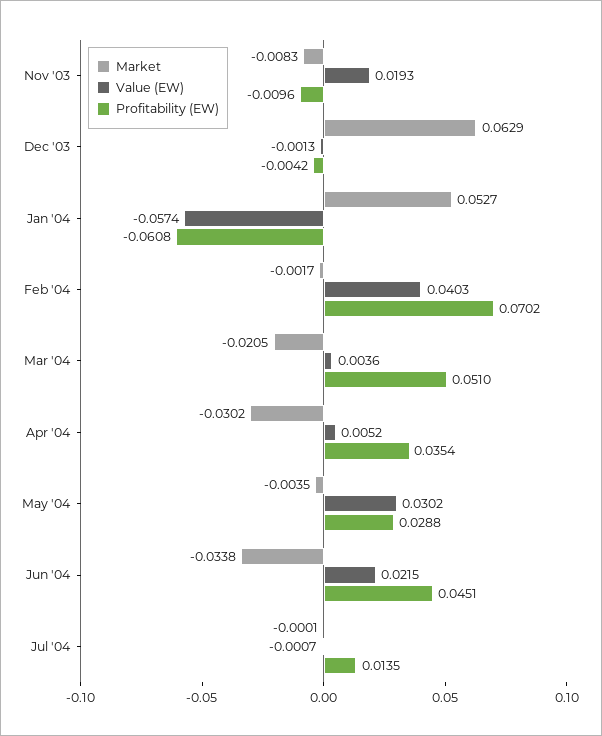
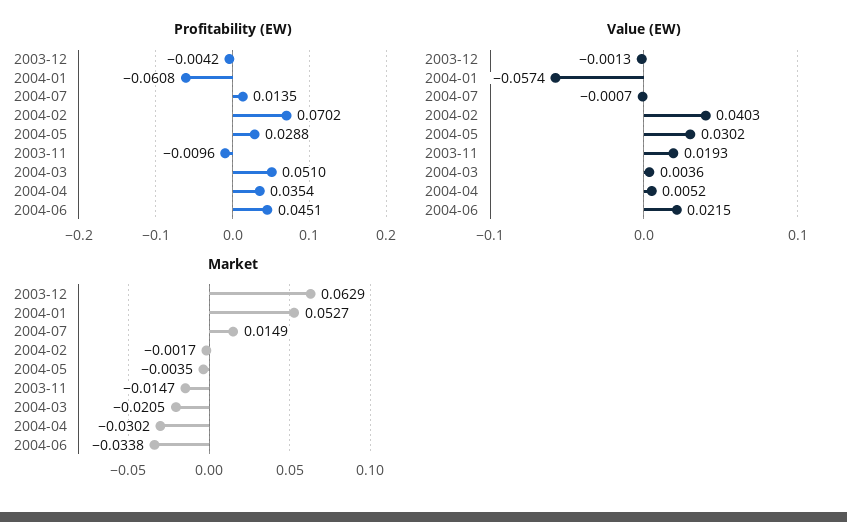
Market, Nov '03: -0.0083 -> -0.0147
Market, Jul '04: -0.0001 -> 0.0149

